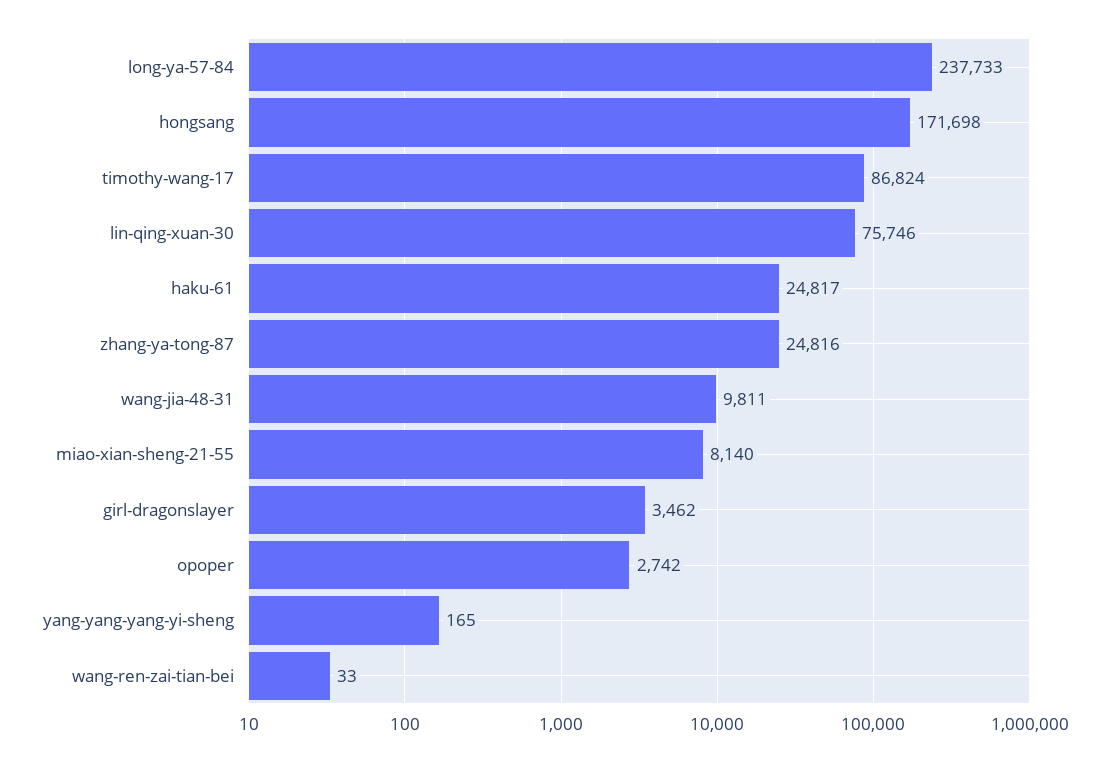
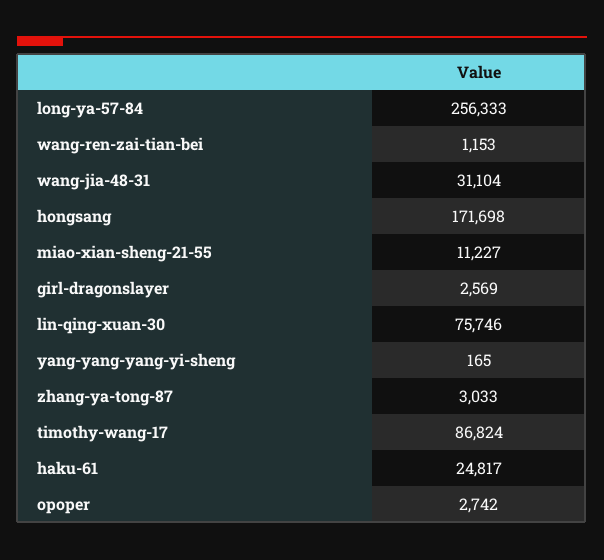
long-ya-57-84: 237733 -> 256333
zhang-ya-tong-87: 24816 -> 3033
wang-jia-48-31: 9811 -> 31104
miao-xian-sheng-21-55: 8140 -> 11227
girl-dragonslayer: 3462 -> 2569
wang-ren-zai-tian-bei: 33 -> 1153

